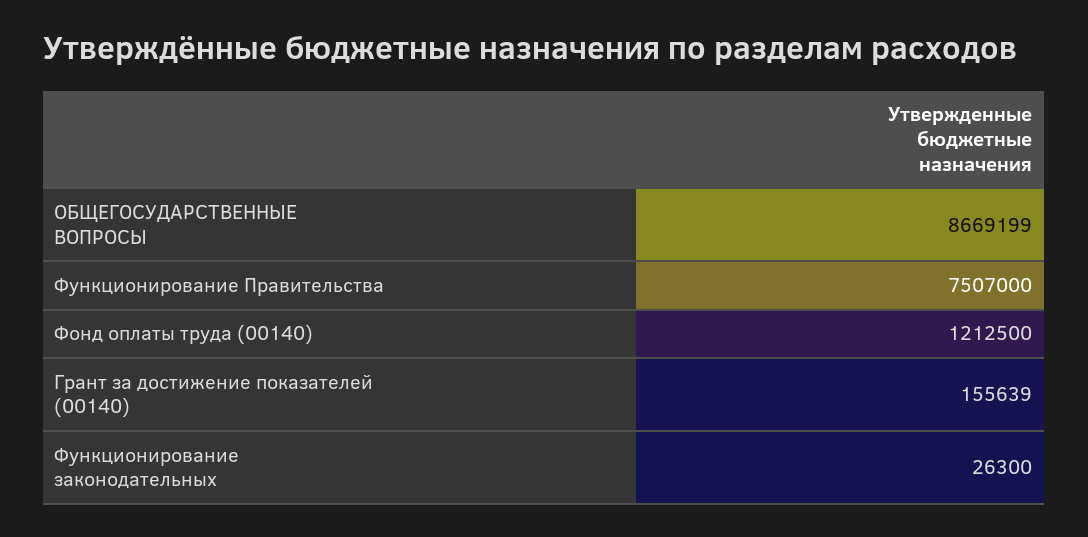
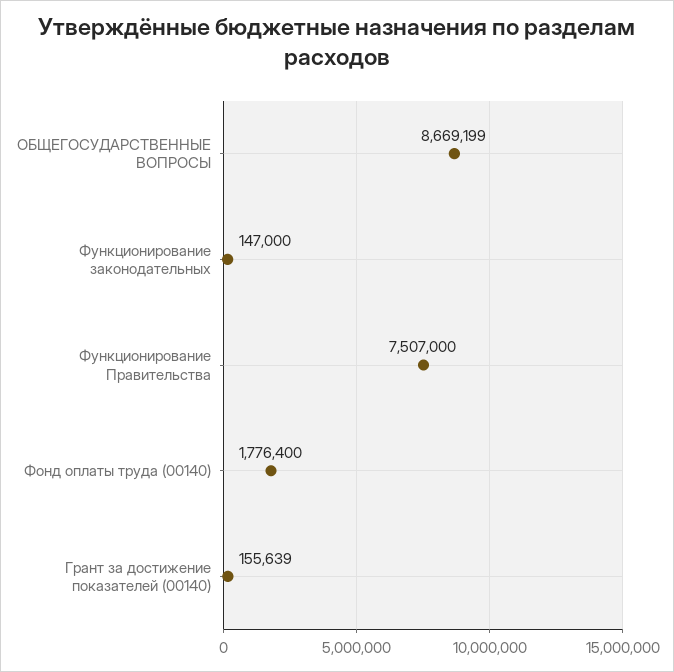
Фонд оплаты труда (00140): 1212500 -> 1776400
Функционирование законодательных: 26300 -> 147000

